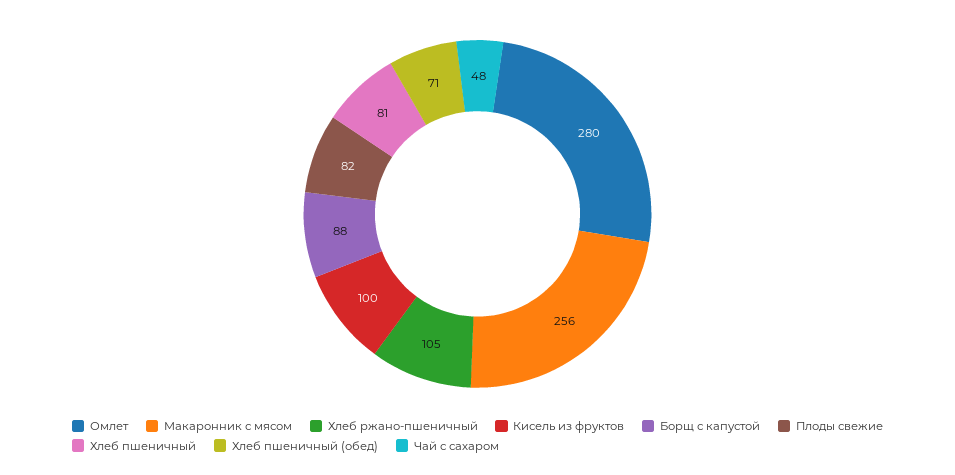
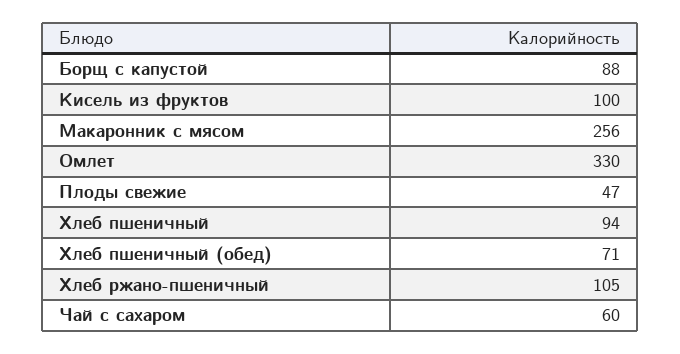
Омлет: 280 -> 330
Плоды свежие: 82 -> 47
Хлеб пшеничный: 81 -> 94
Чай с сахаром: 48 -> 60

